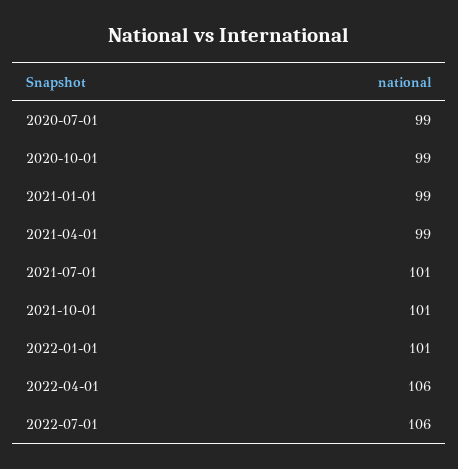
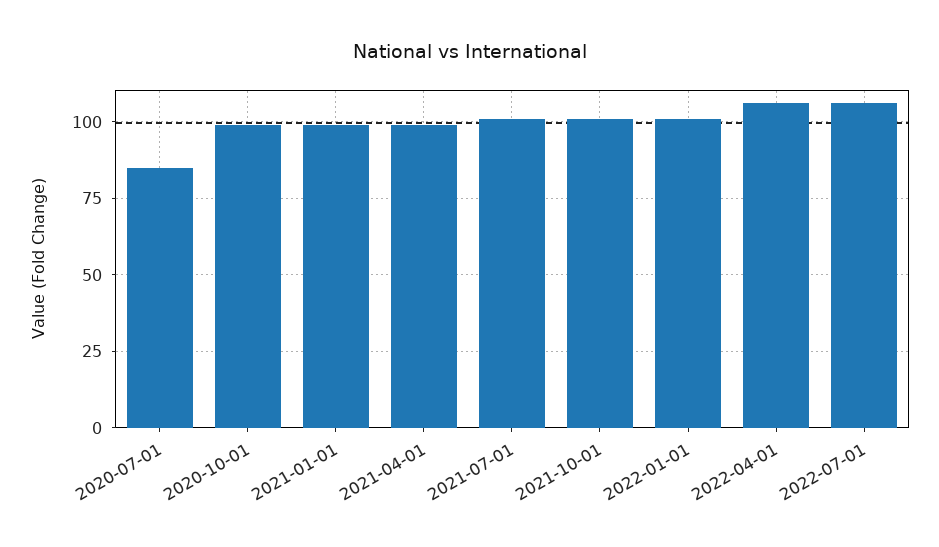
2020-07-01: 99 -> 85

